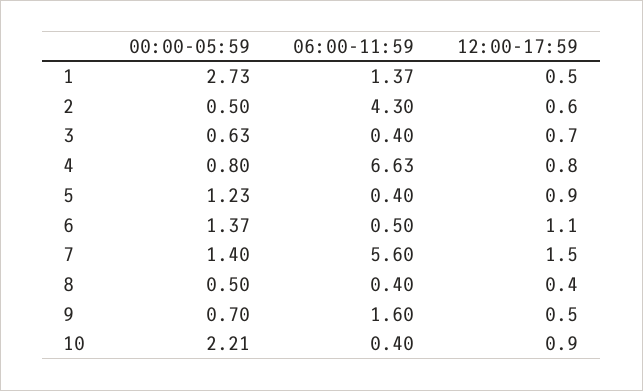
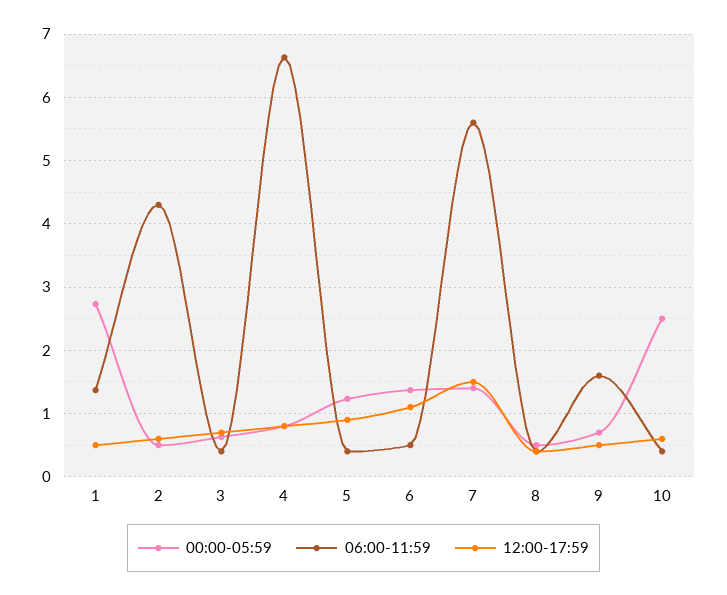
00:00-05:59, 10: 2.21 -> 2.5
12:00-17:59, 10: 0.9 -> 0.6

